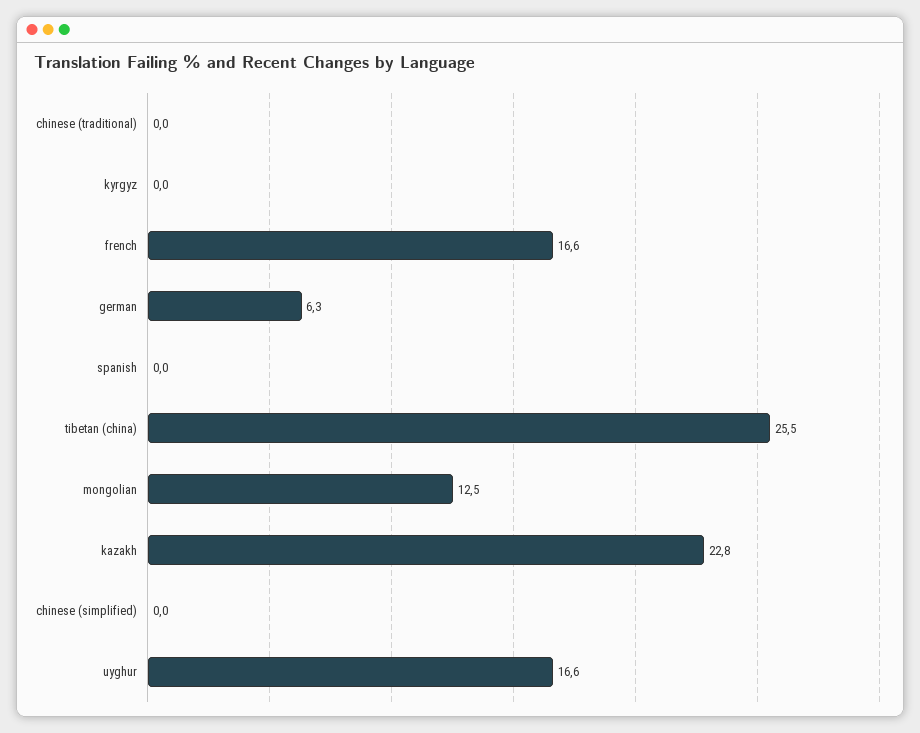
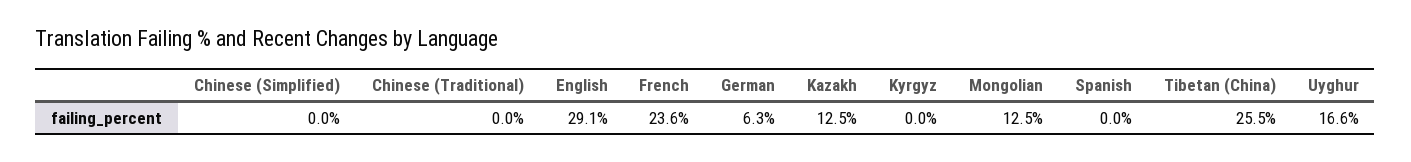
french: 16.6 -> 23.6
kazakh: 22.8 -> 12.5
English: none -> 29.1

